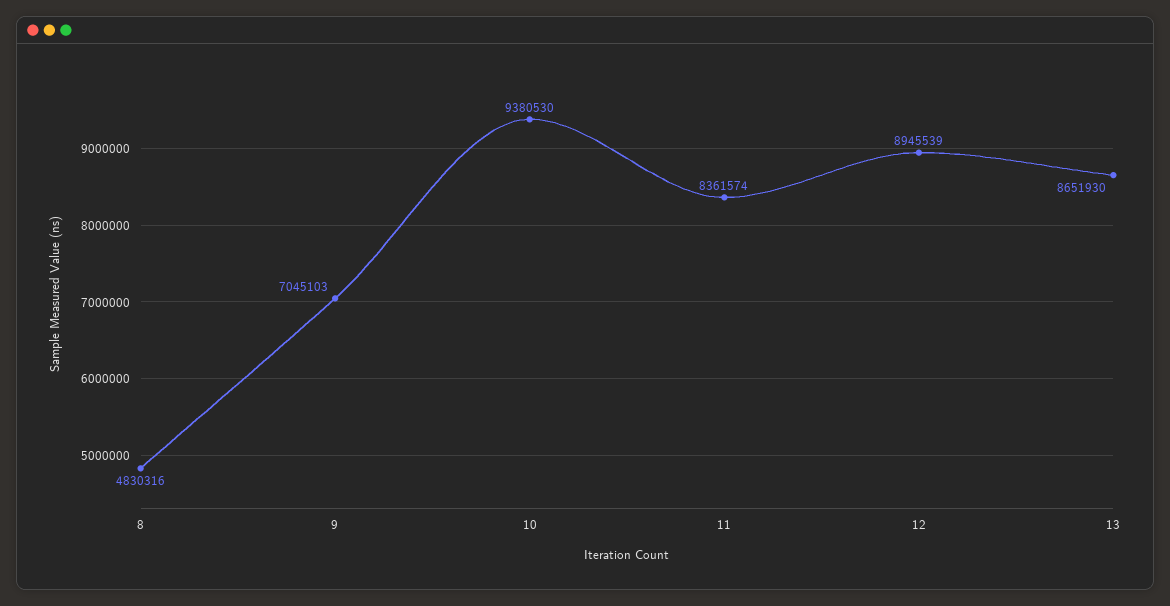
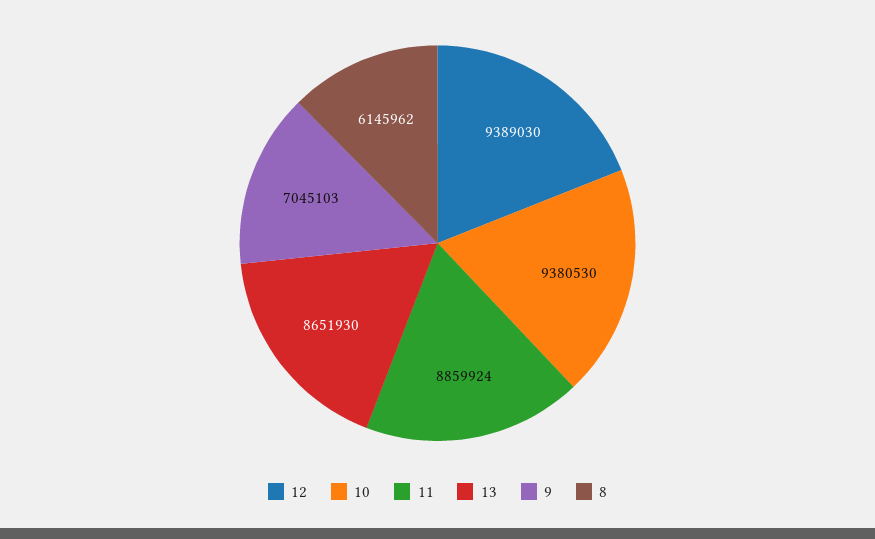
8: 4830316 -> 6145962
11: 8361574 -> 8859924
12: 8945539 -> 9389030

